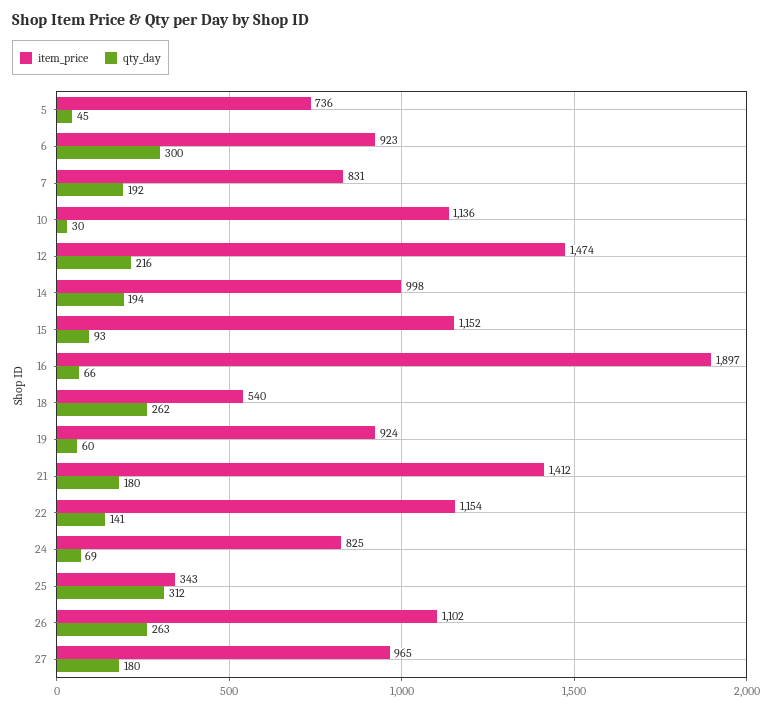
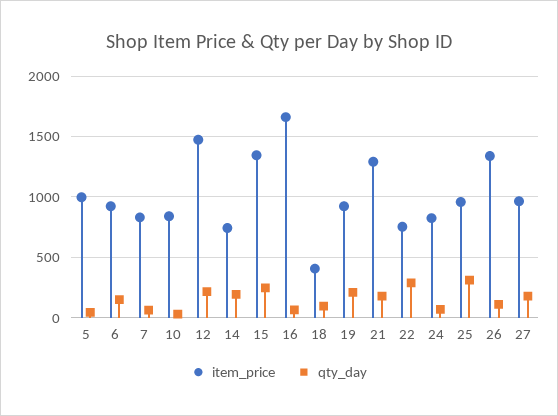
item_price, 5: 736 -> 1000
qty_day, 6: 300 -> 150
qty_day, 7: 192 -> 50
item_price, 10: 1136 -> 850
item_price, 14: 998 -> 750
item_price, 15: 1152 -> 1350
qty_day, 15: 93 -> 250
item_price, 16: 1897 -> 1650
item_price, 18: 540 -> 400
qty_day, 18: 262 -> 100
qty_day, 19: 60 -> 200
item_price, 21: 1412 -> 1300
item_price, 22: 1154 -> 750
qty_day, 22: 141 -> 300
item_price, 25: 343 -> 950
item_price, 26: 1102 -> 1350
qty_day, 26: 263 -> 100

